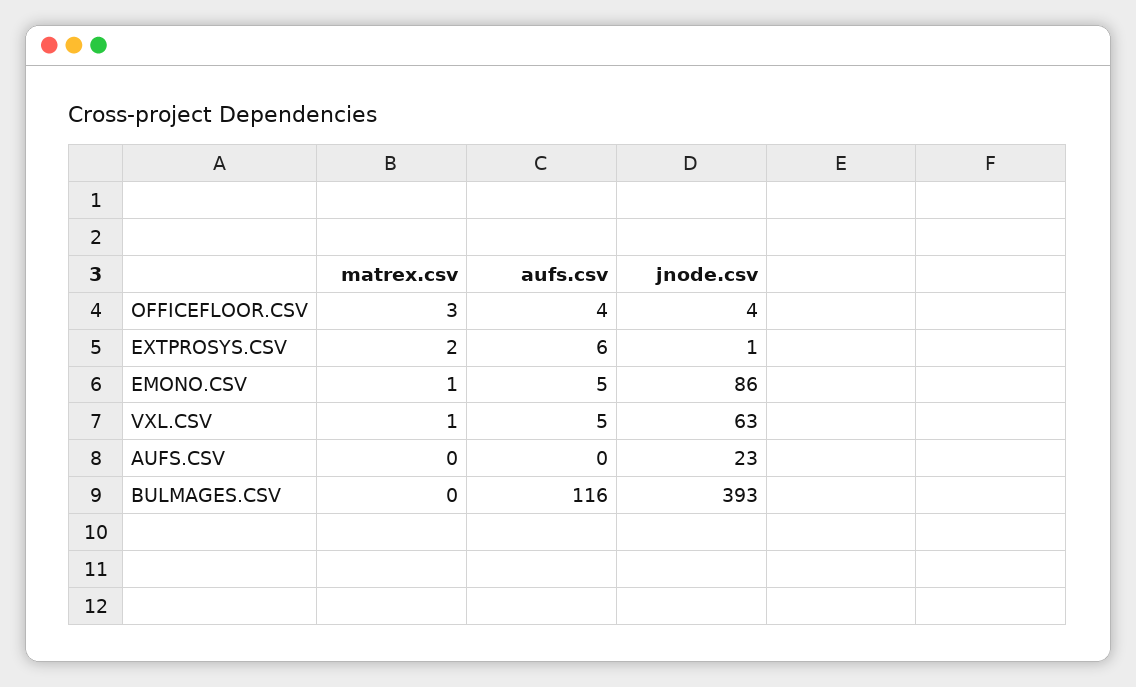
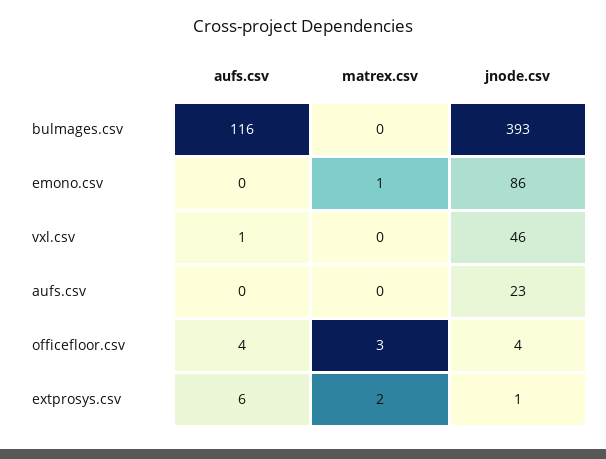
aufs.csv, EMONO.CSV: 5 -> 0
matrex.csv, VXL.CSV: 1 -> 0
aufs.csv, VXL.CSV: 5 -> 1
jnode.csv, VXL.CSV: 63 -> 46

